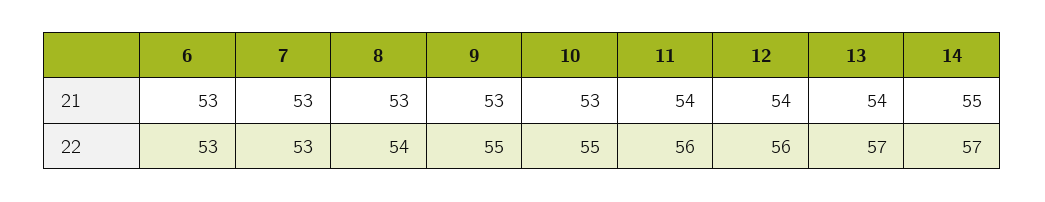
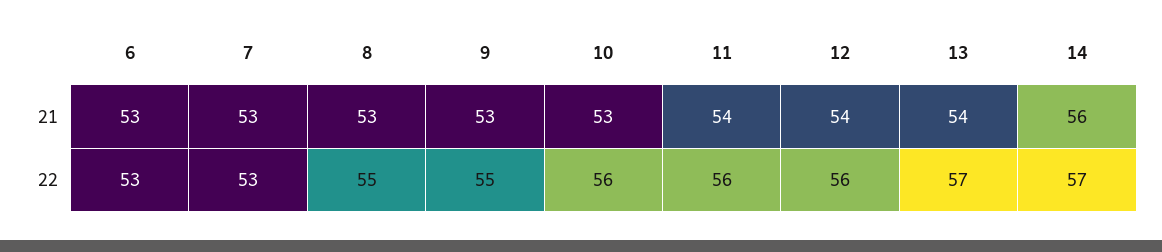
14, 21: 55 -> 56
8, 22: 54 -> 55
10, 22: 55 -> 56

